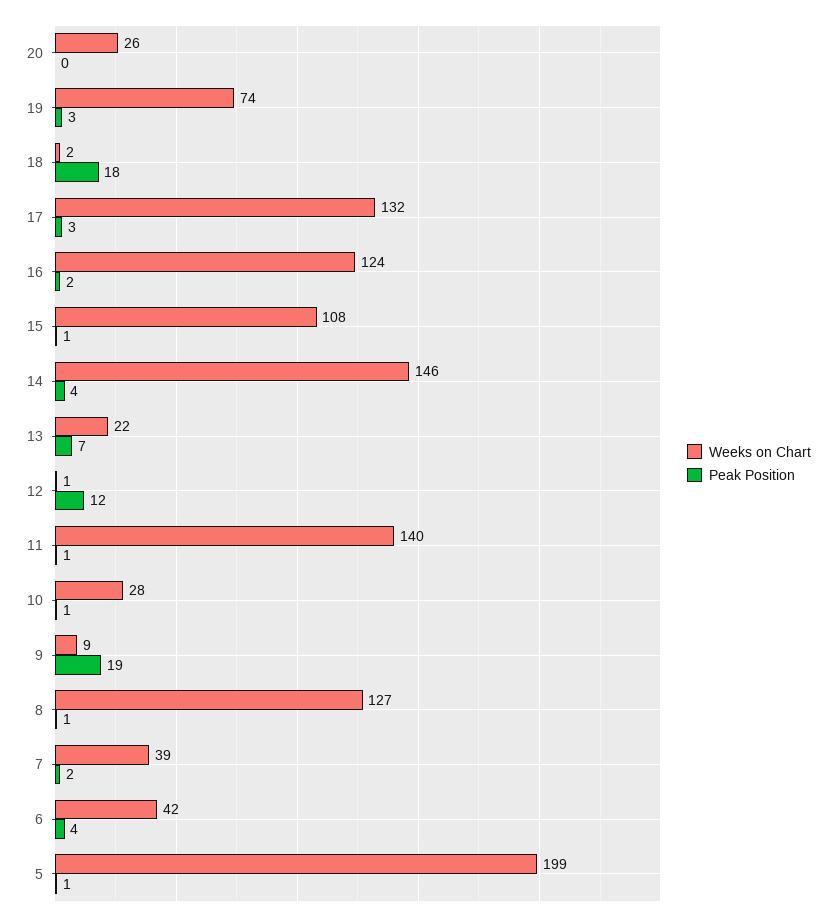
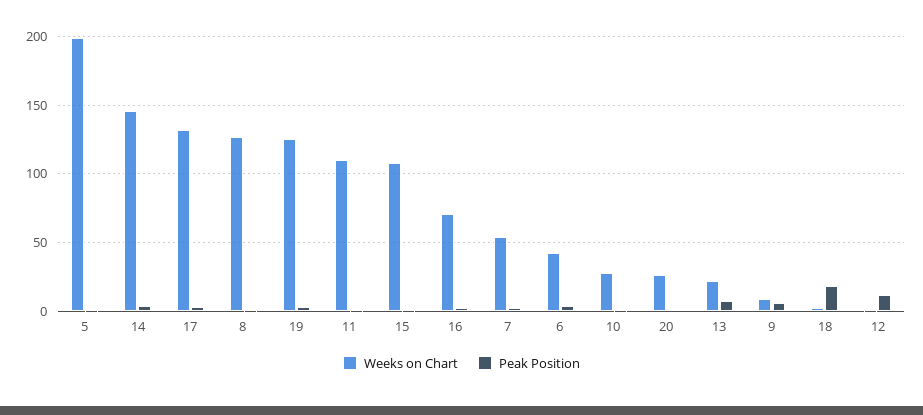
Weeks on Chart, 19: 74 -> 125
Weeks on Chart, 16: 124 -> 70
Weeks on Chart, 11: 140 -> 110
Peak Position, 9: 19 -> 5
Weeks on Chart, 7: 39 -> 55

